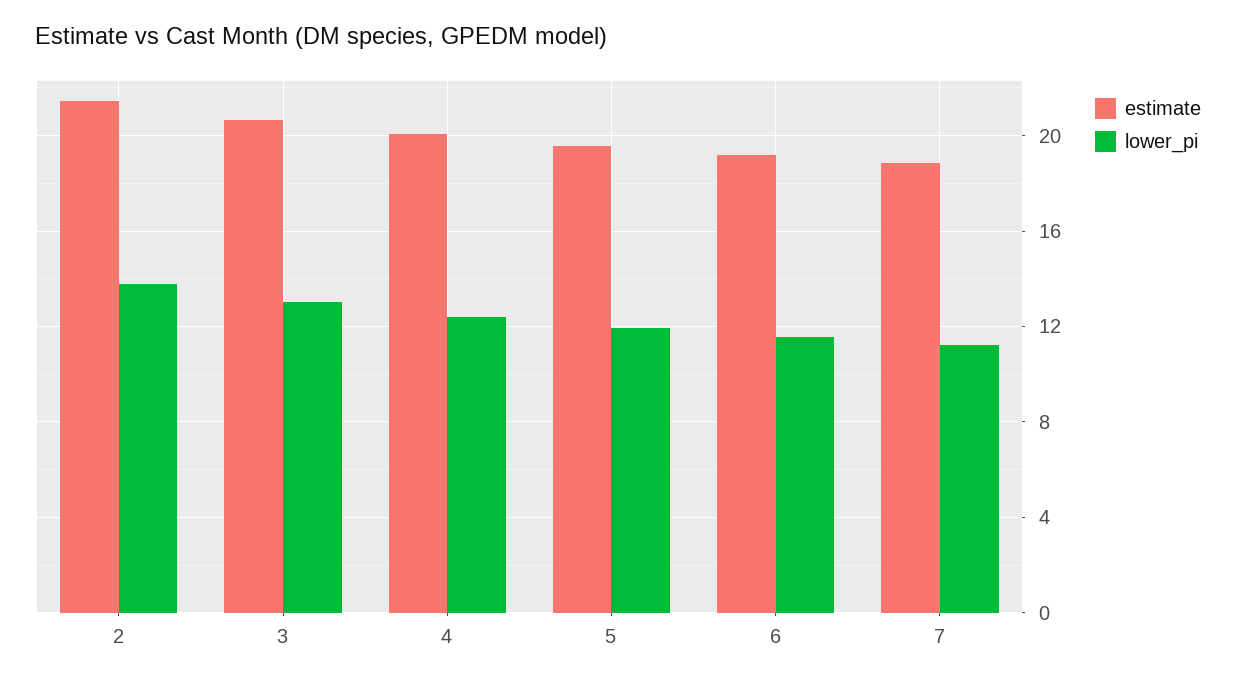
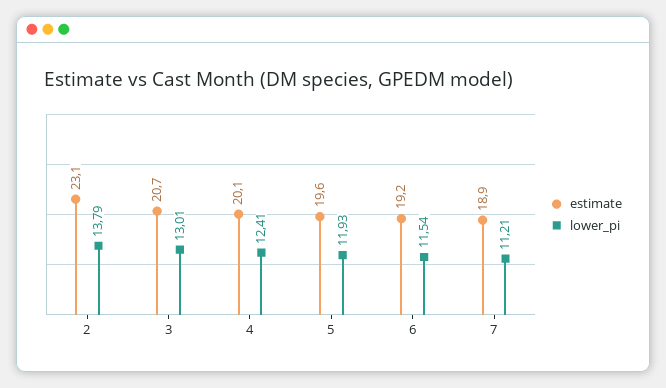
estimate, 2: 21.5 -> 23.1

